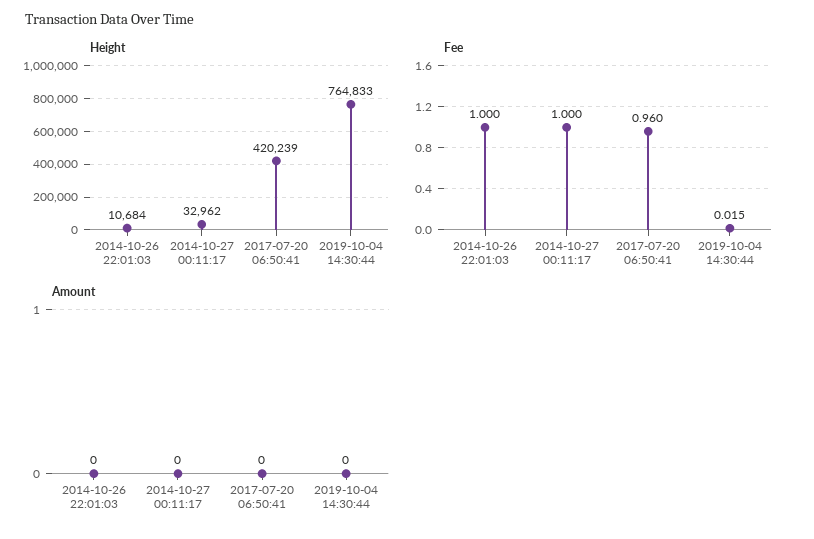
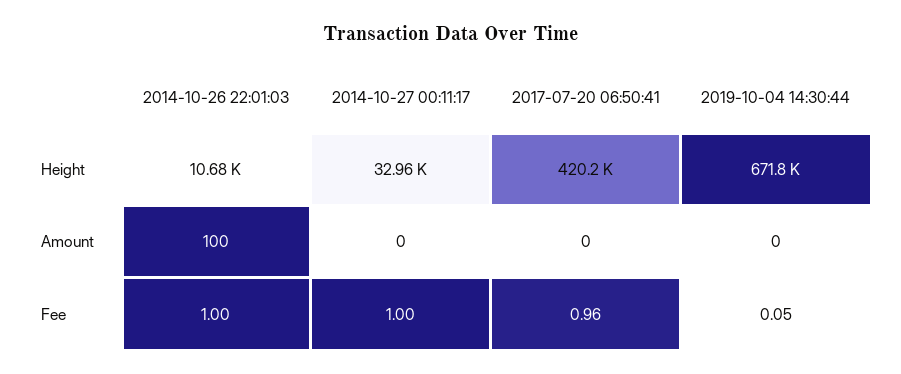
Height, 2019-10-04 14:30:44: 764833 -> 671800
Fee, 2019-10-04 14:30:44: 0.015 -> 0.05
Amount, 2014-10-26 22:01:03: 0 -> 100

